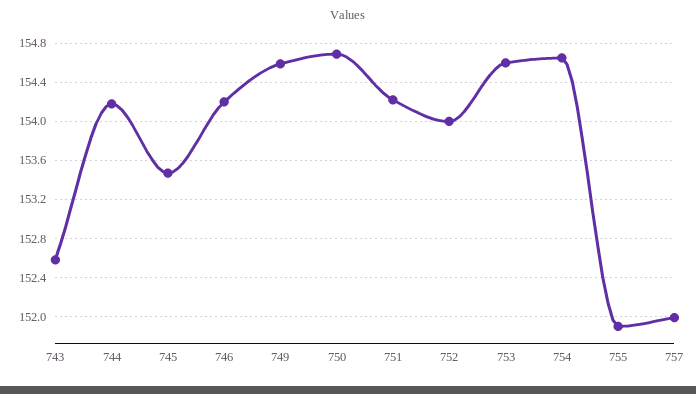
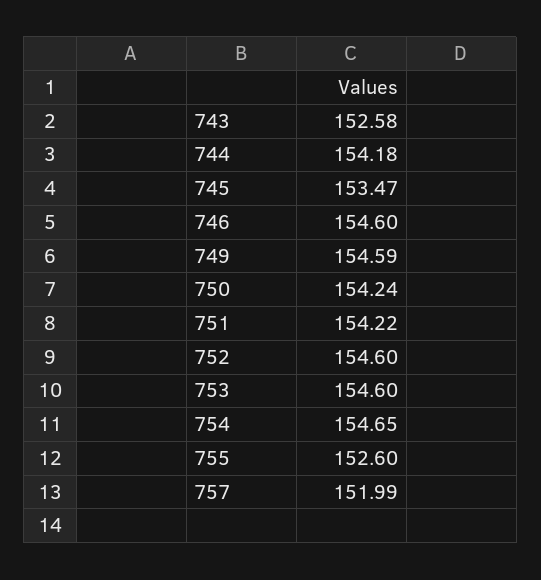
746: 154.2 -> 154.6
750: 154.7 -> 154.24
752: 154 -> 154.6
755: 151.9 -> 152.6

